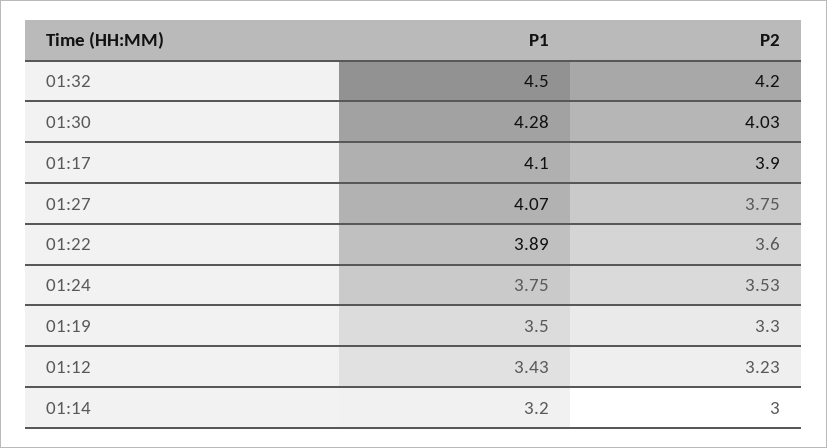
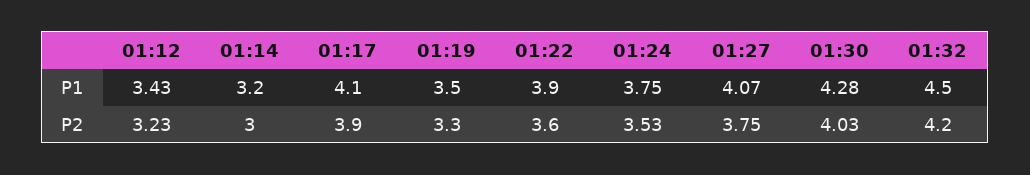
P1, 01:22: 3.89 -> 3.9

